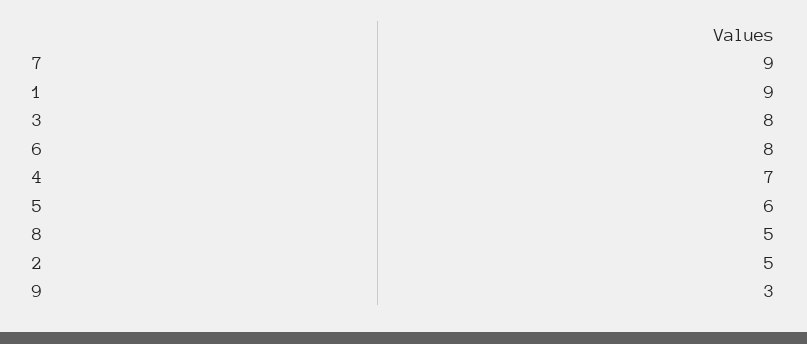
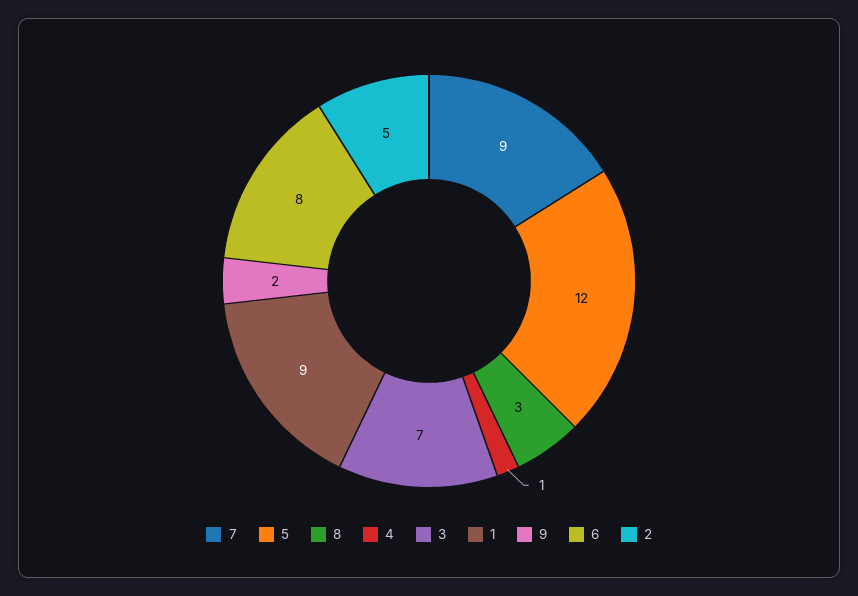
3: 8 -> 7
4: 7 -> 1
5: 6 -> 12
8: 5 -> 3
9: 3 -> 2

